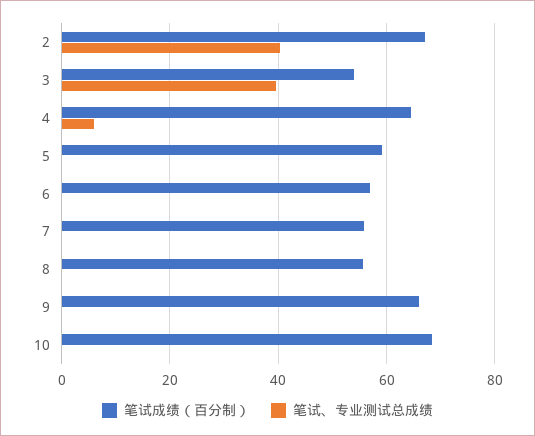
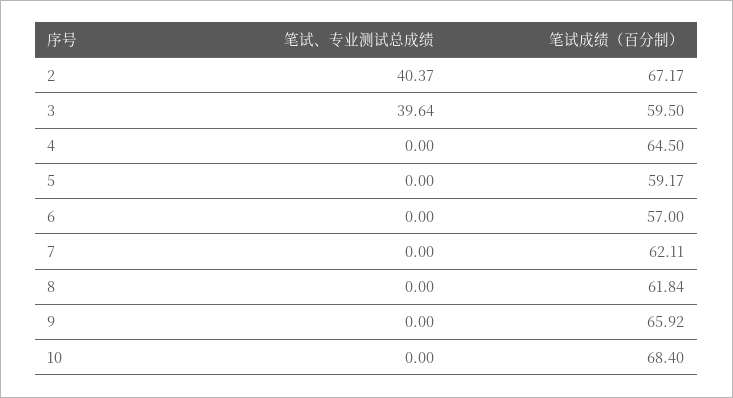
笔试成绩（百分制）, 3: 54 -> 59.5
笔试、专业测试总成绩, 4: 6 -> 0
笔试成绩（百分制）, 7: 56 -> 62.11
笔试成绩（百分制）, 8: 56 -> 61.84

